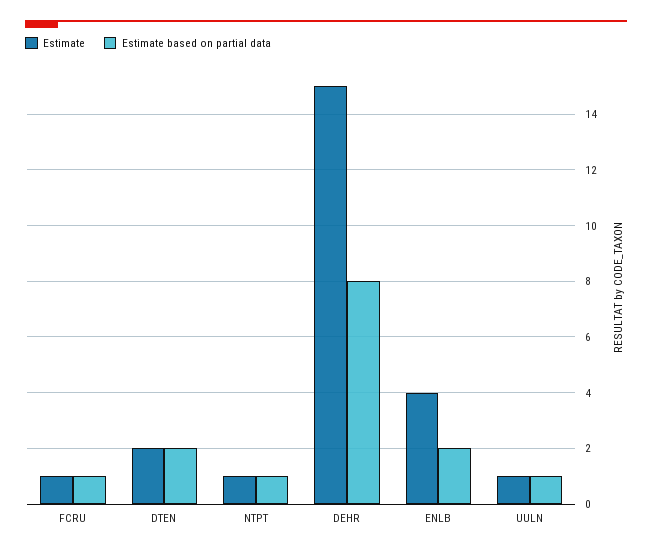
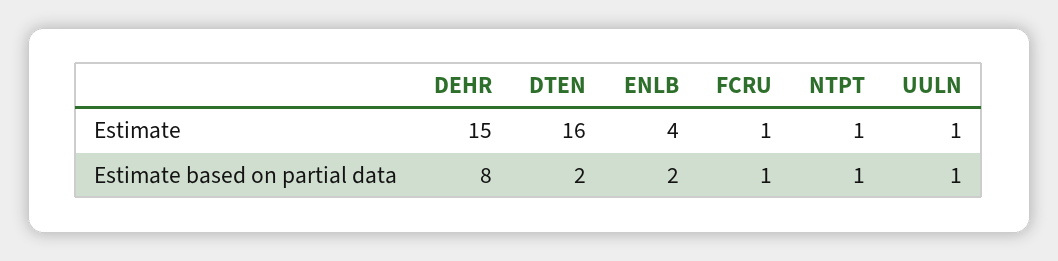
Estimate, DTEN: 2 -> 16

